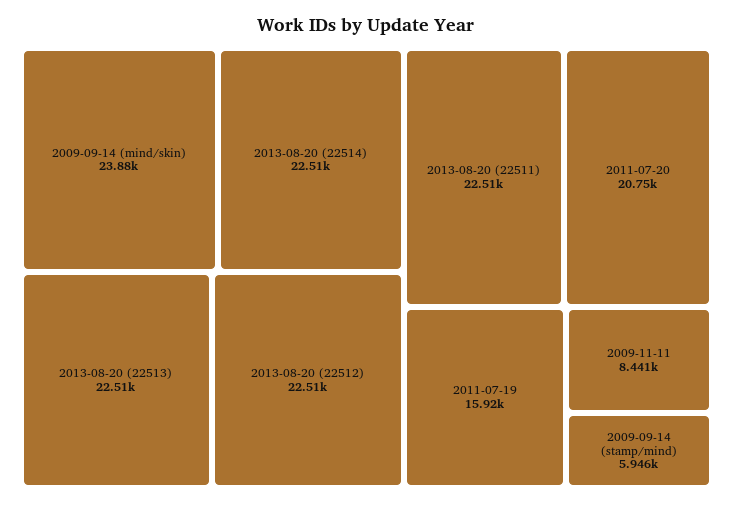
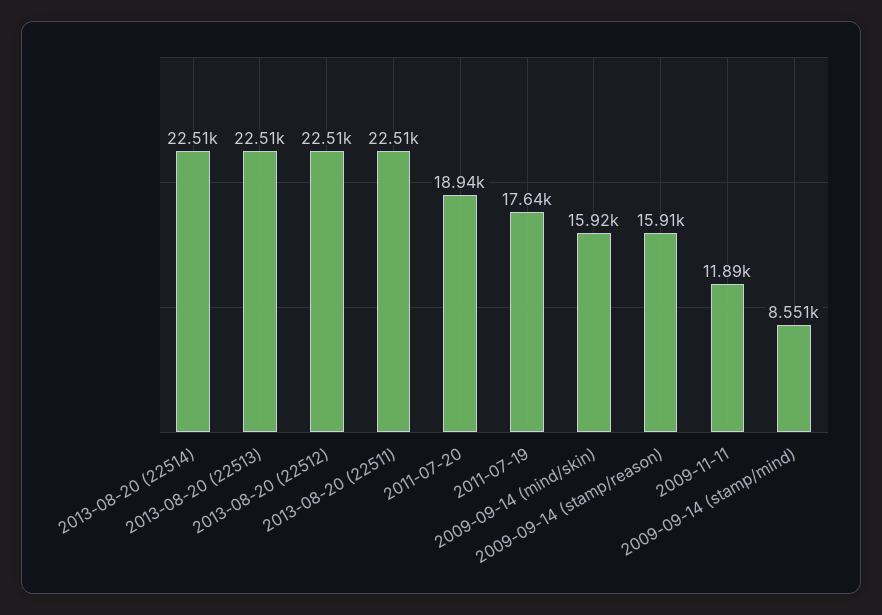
2009-09-14 (mind/skin): 23880 -> 15920
2011-07-20: 20750 -> 18940
2011-07-19: 15920 -> 17640
2009-11-11: 8441 -> 11890
2009-09-14 (stamp/mind): 5946 -> 8551
2009-09-14 (stamp/reason): none -> 15910

